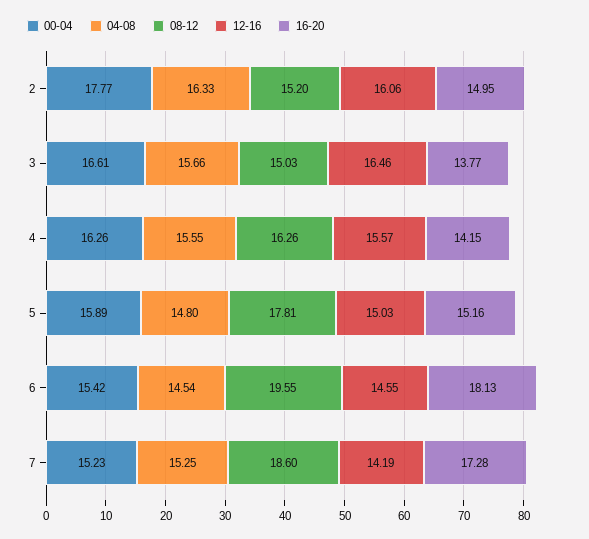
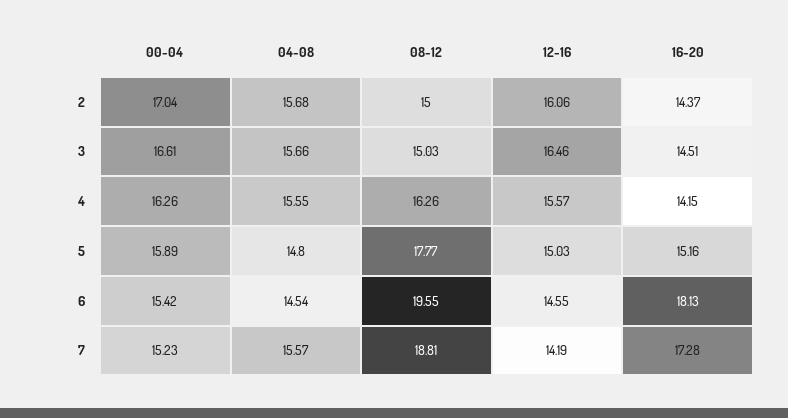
00-04, 2: 17.77 -> 17.04
04-08, 2: 16.33 -> 15.68
08-12, 2: 15.2 -> 15
16-20, 2: 14.95 -> 14.37
16-20, 3: 13.77 -> 14.51
08-12, 5: 17.81 -> 17.77
04-08, 7: 15.25 -> 15.57
08-12, 7: 18.6 -> 18.81

